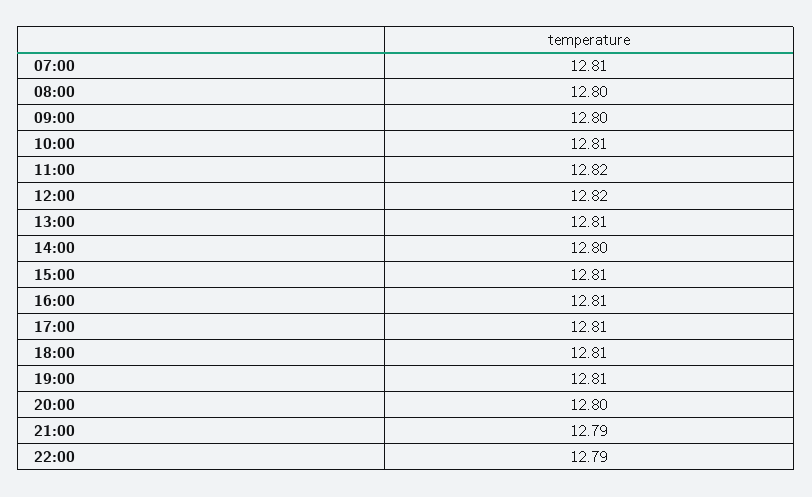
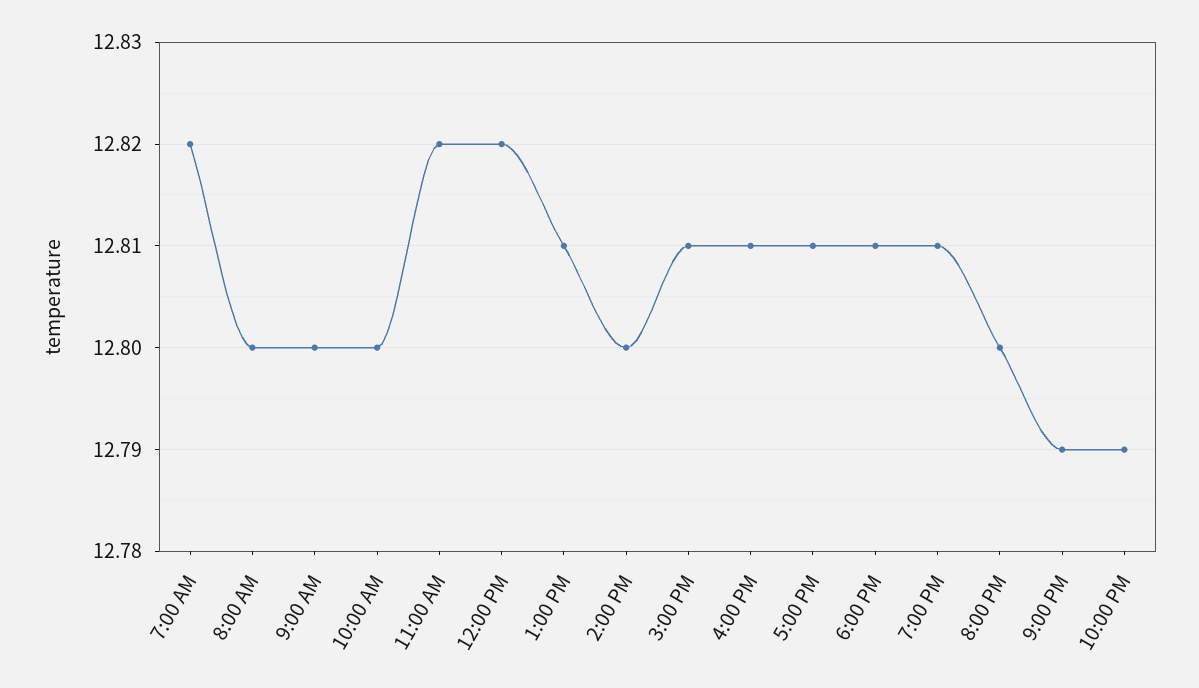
07:00: 12.81 -> 12.82
10:00: 12.81 -> 12.8

